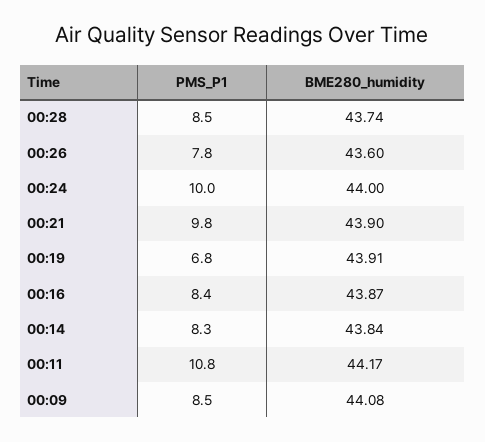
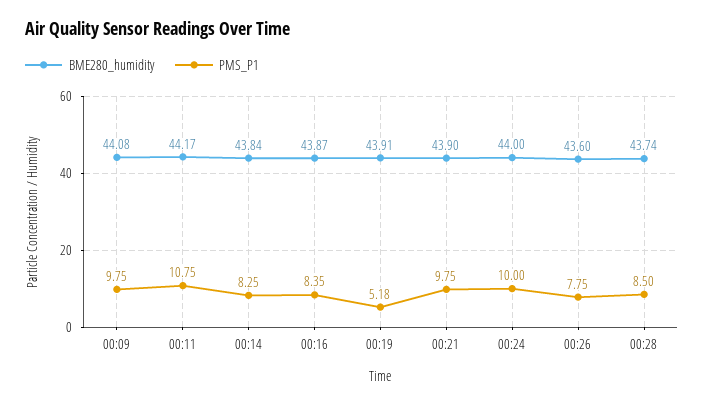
PMS_P1, 00:19: 6.8 -> 5.18
PMS_P1, 00:09: 8.5 -> 9.75

